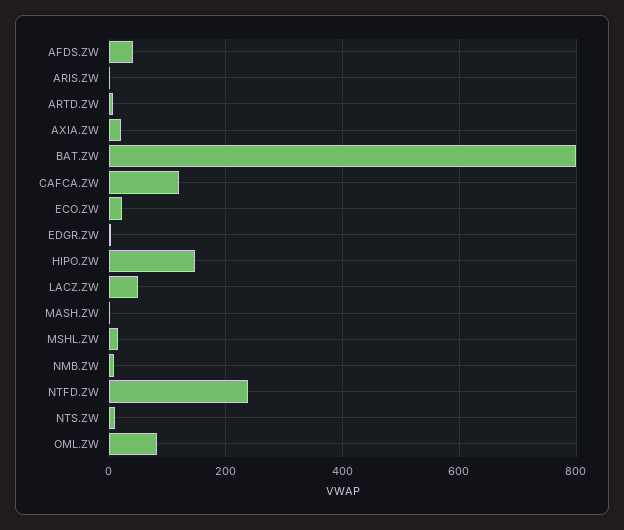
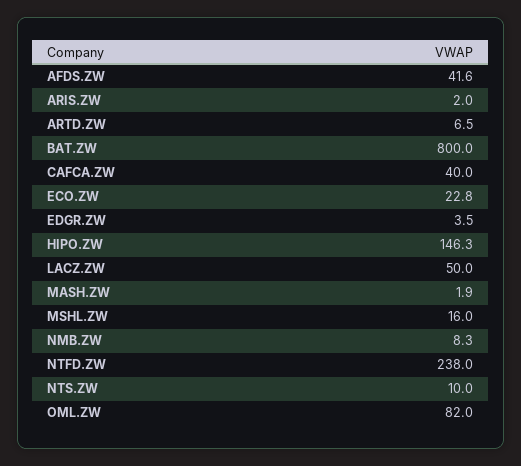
AXIA.ZW: 20 -> none
CAFCA.ZW: 120 -> 40

